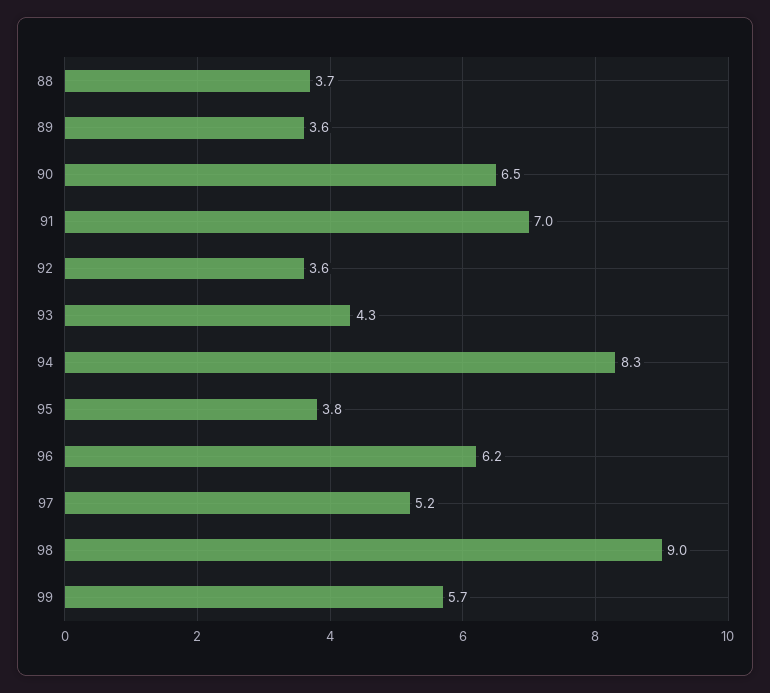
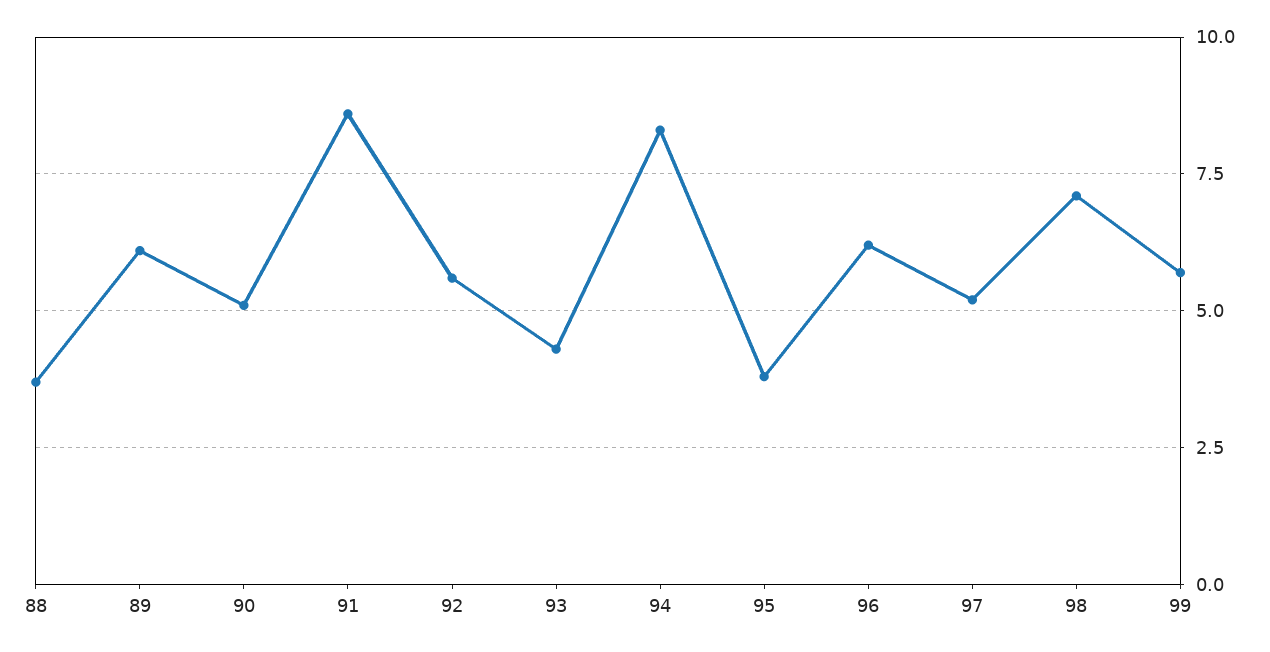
89: 3.6 -> 6
90: 6.5 -> 5
91: 7 -> 8.5
92: 3.6 -> 5.5
98: 9 -> 7

